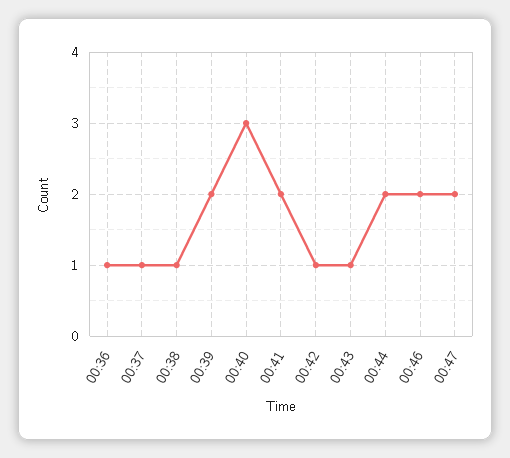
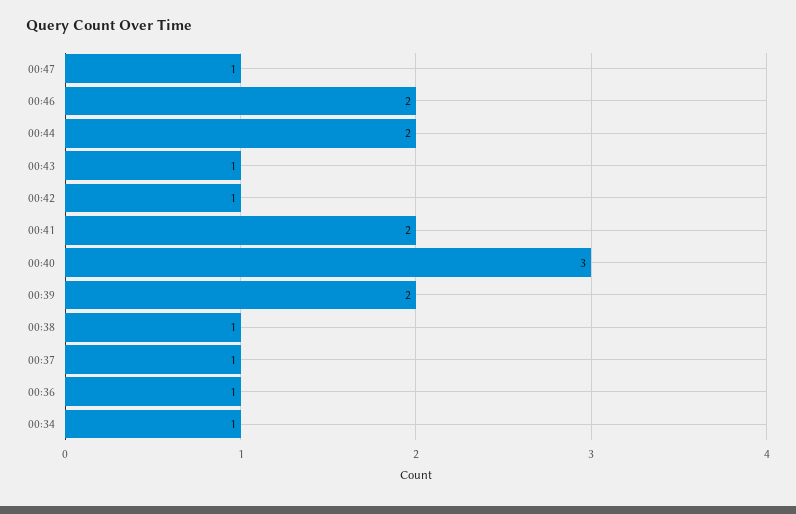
00:47: 2 -> 1
00:34: none -> 1

